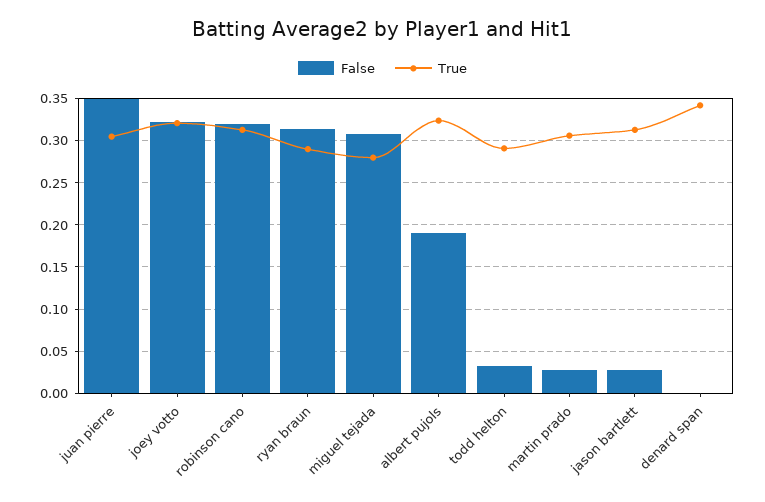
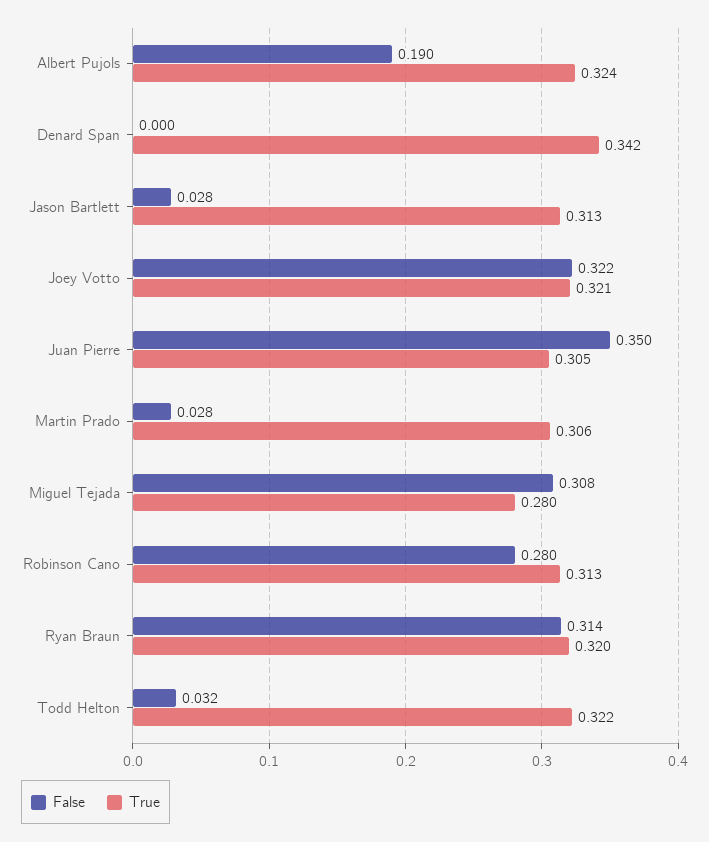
False, robinson cano: 0.32 -> 0.28
True, ryan braun: 0.29 -> 0.32
True, todd helton: 0.29 -> 0.322

